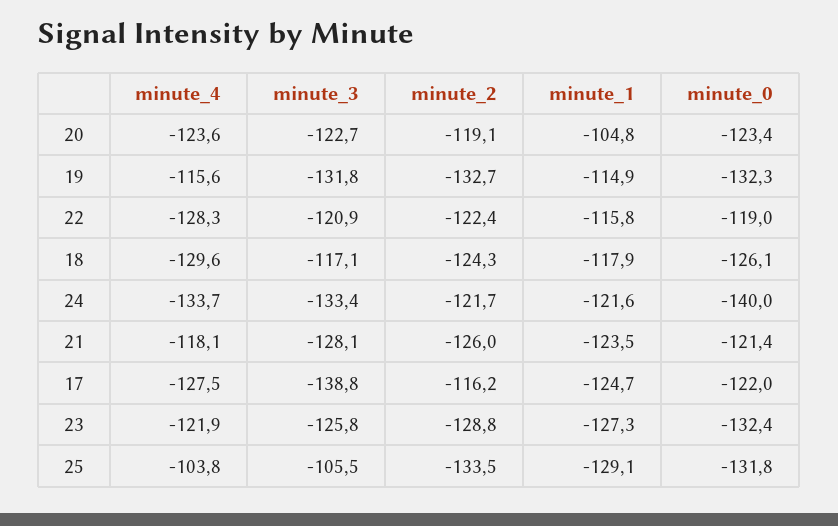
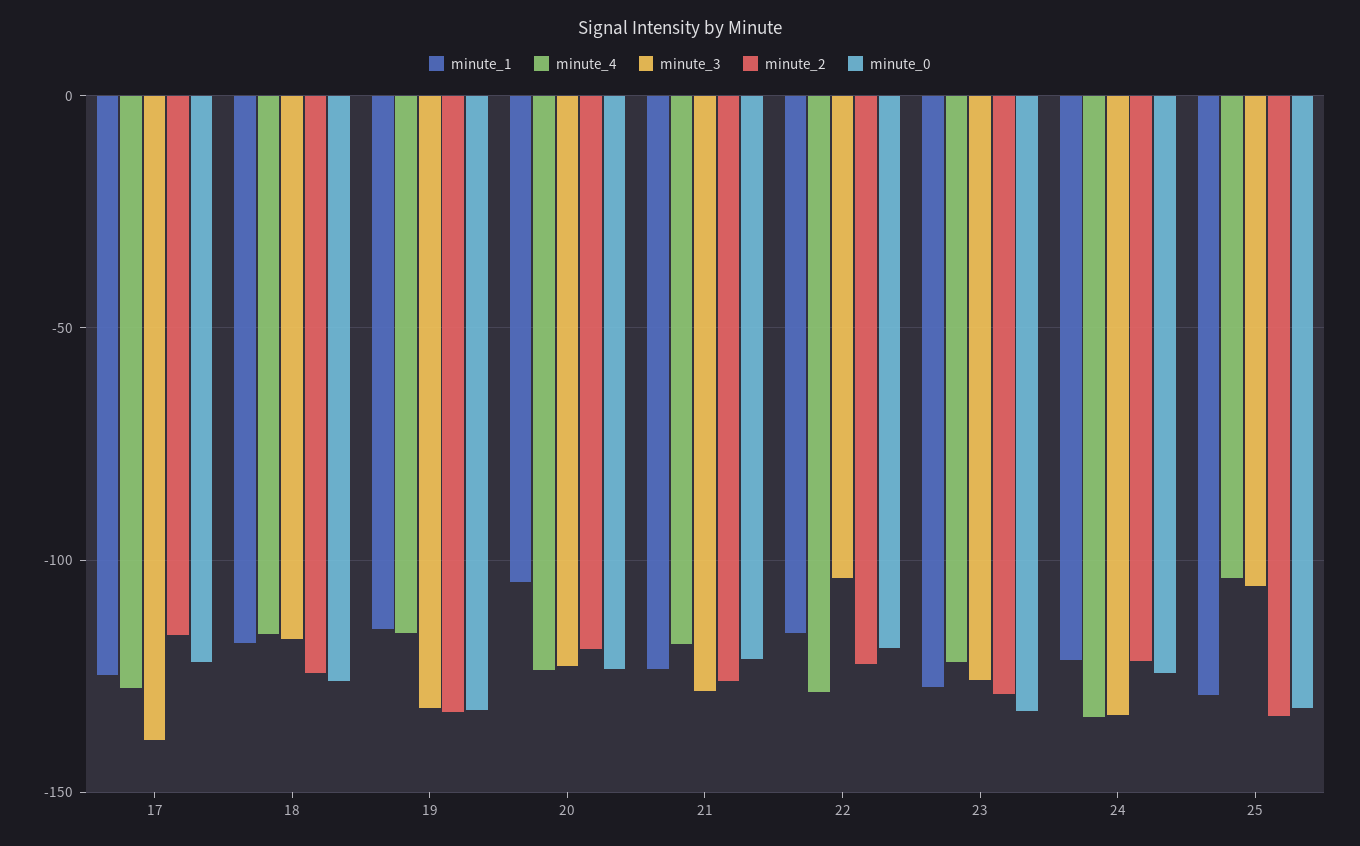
minute_3, 22: -120.9 -> -105
minute_4, 18: -129.6 -> -115
minute_0, 24: -140 -> -125

